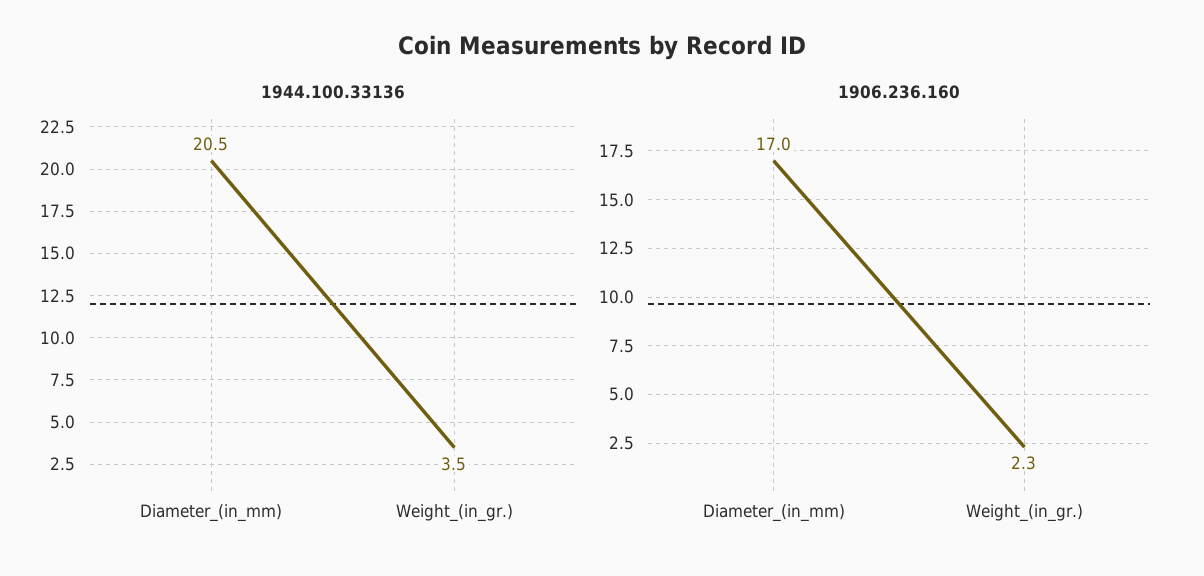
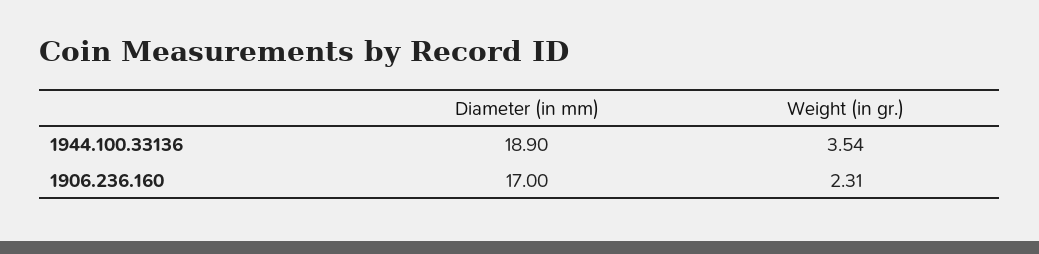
1944.100.33136, Diameter_(in_mm): 20.5 -> 18.9

